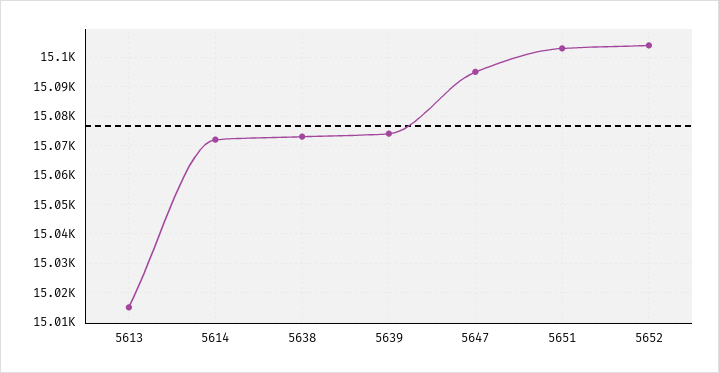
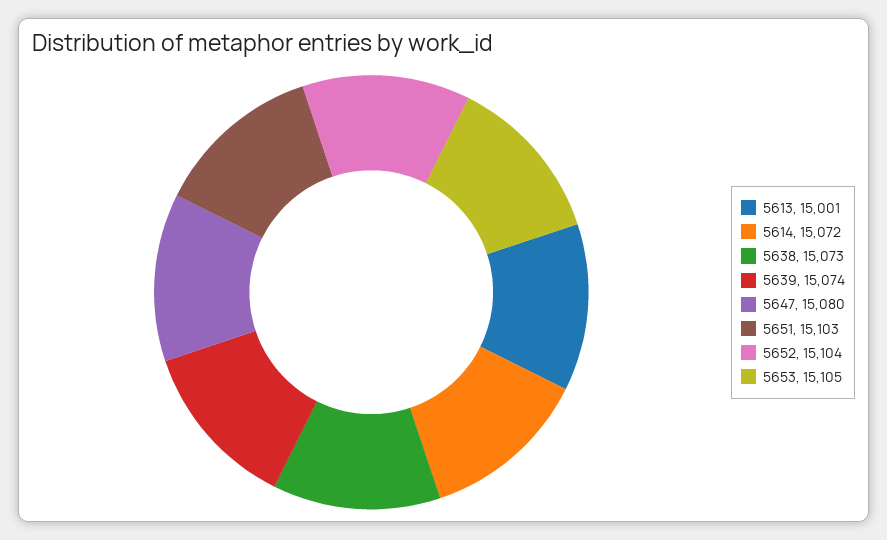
5613: 15015 -> 15001
5647: 15095 -> 15080
5653: none -> 15105

